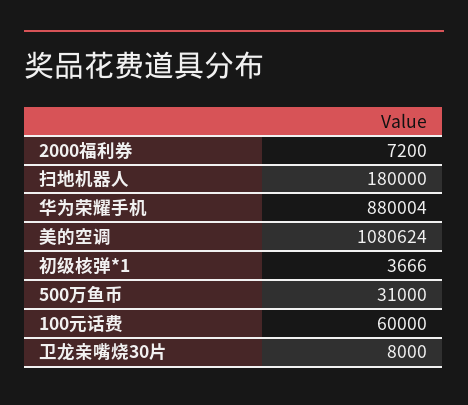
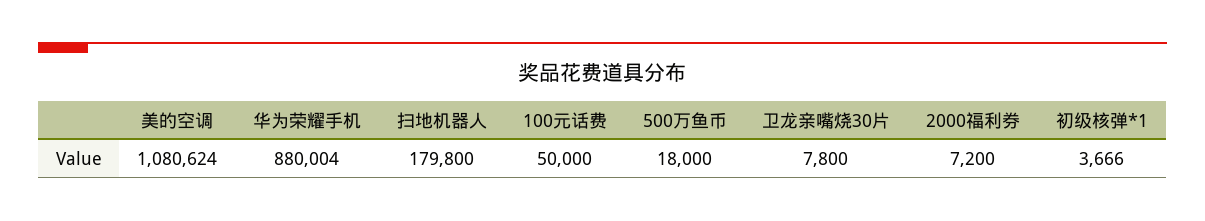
扫地机器人: 180000 -> 179800
500万鱼币: 31000 -> 18000
100元话费: 60000 -> 50000
卫龙亲嘴烧30片: 8000 -> 7800

